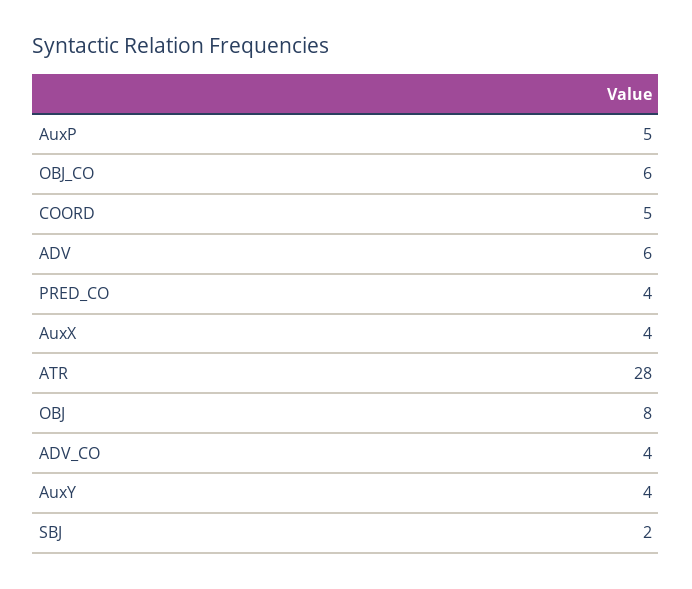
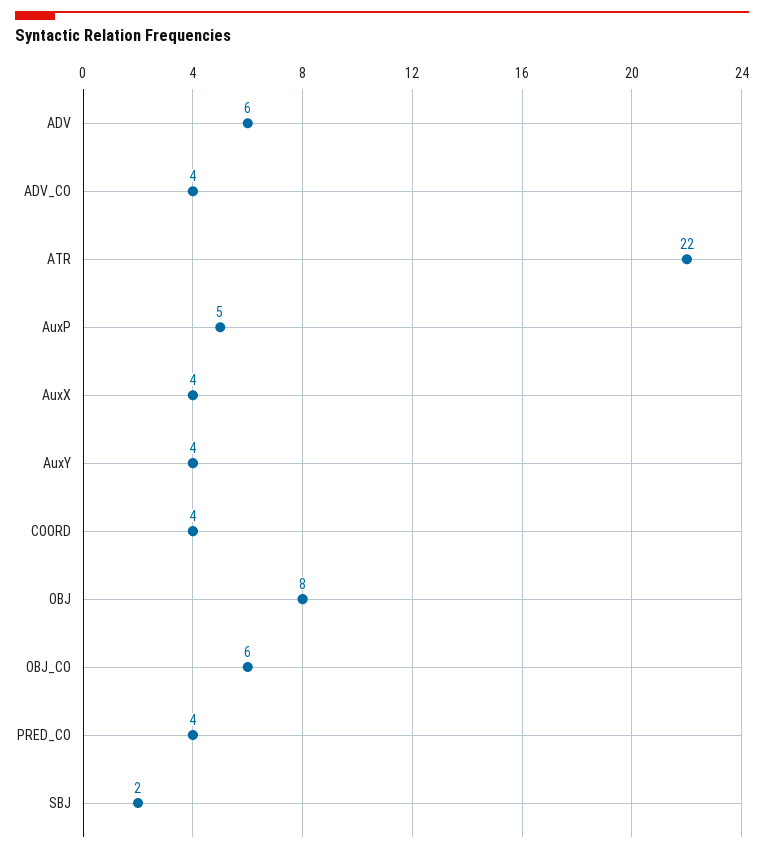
COORD: 5 -> 4
ATR: 28 -> 22

